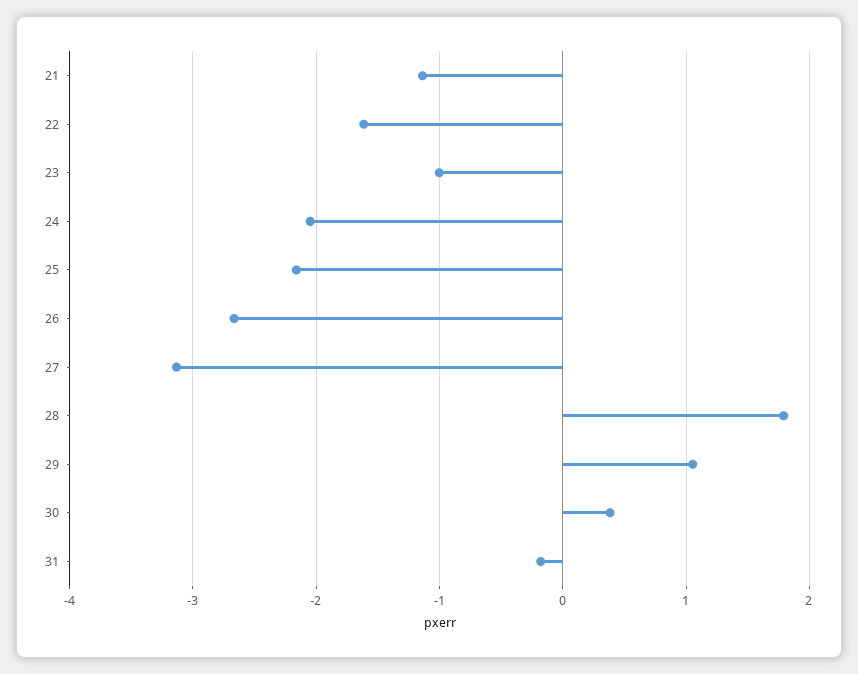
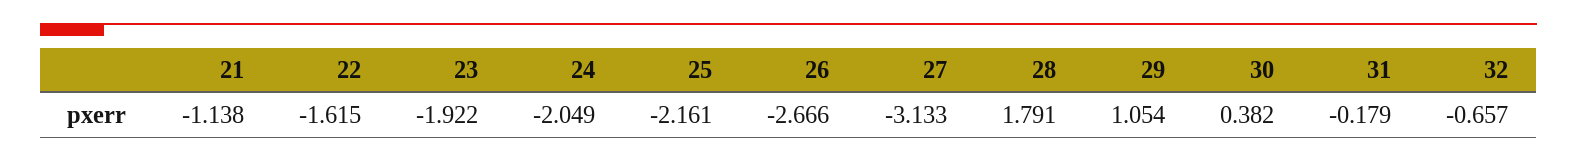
23: -1 -> -1.922
32: none -> -0.657

